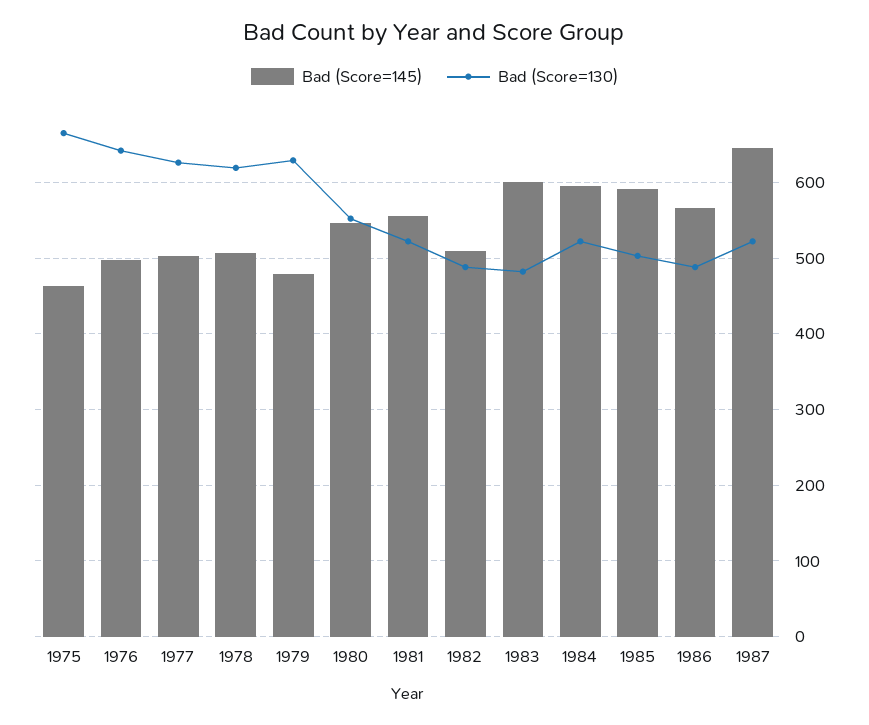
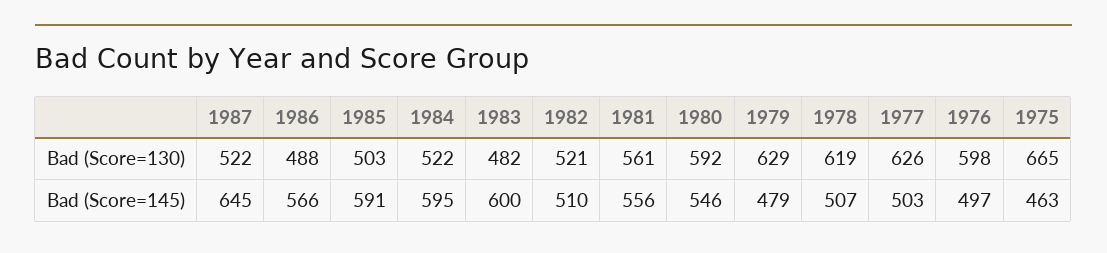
Bad (Score=130), 1976: 640 -> 598
Bad (Score=130), 1980: 550 -> 592
Bad (Score=130), 1981: 520 -> 561
Bad (Score=130), 1982: 490 -> 521

